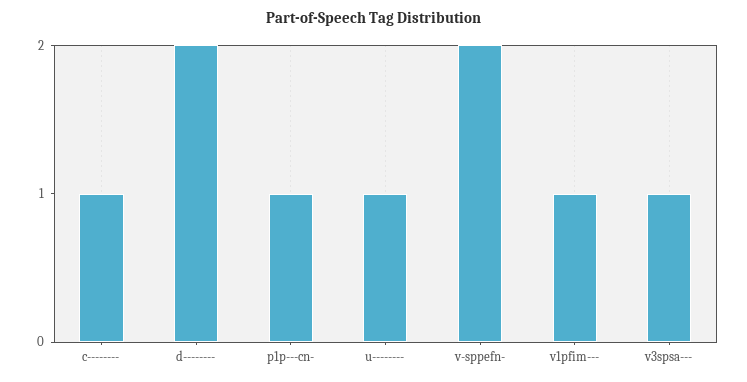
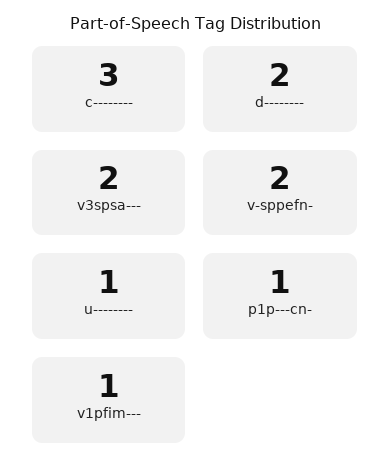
c--------: 1 -> 3
v3spsa---: 1 -> 2

